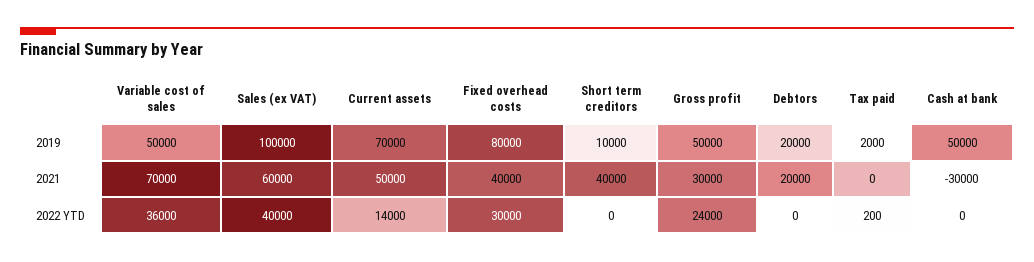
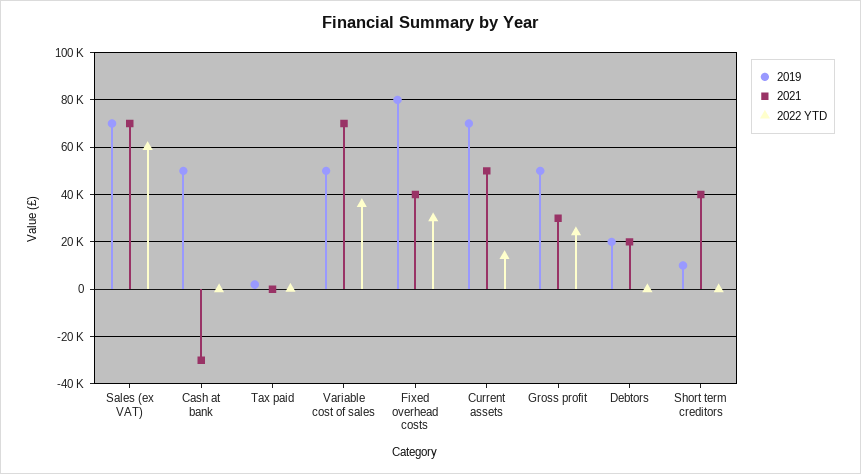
2019, Sales (ex VAT): 100000 -> 70000
2021, Sales (ex VAT): 60000 -> 70000
2022 YTD, Sales (ex VAT): 40000 -> 60000

